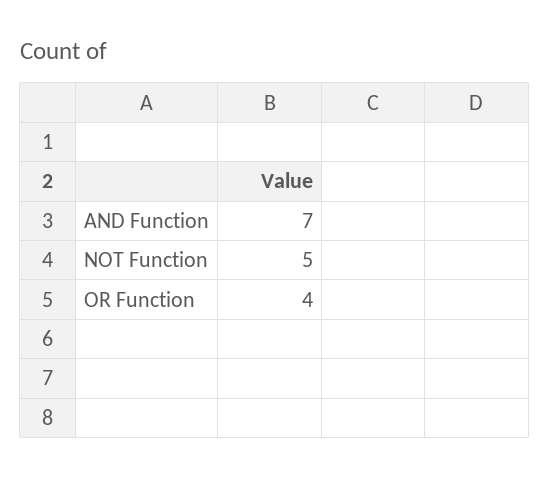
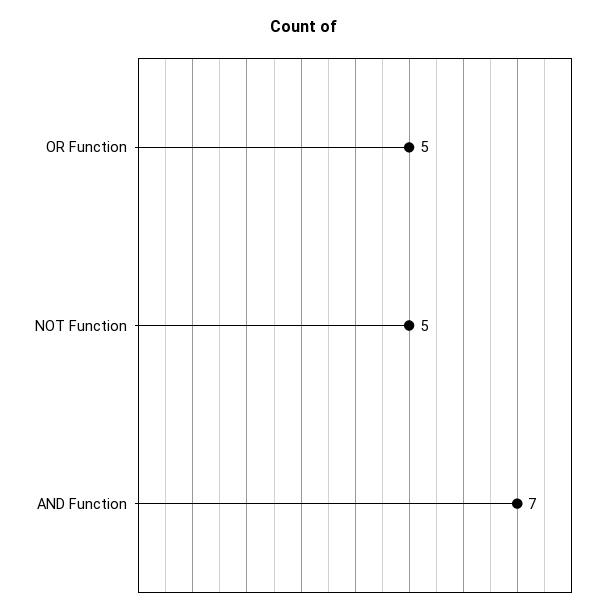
OR Function: 4 -> 5

